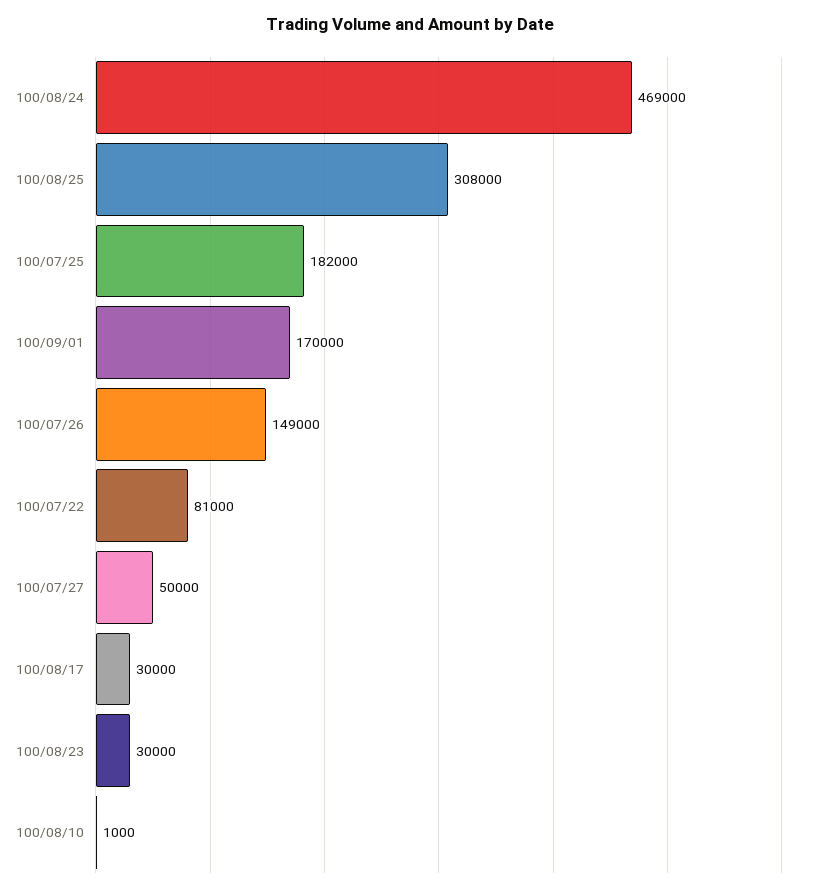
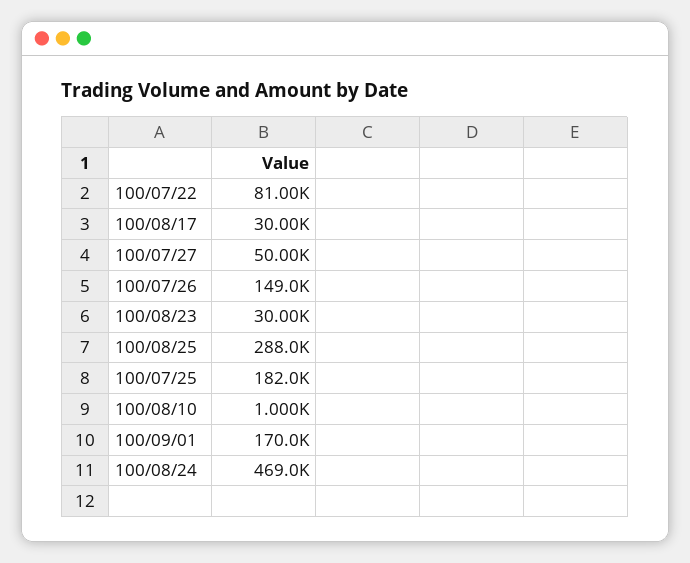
100/08/25: 308000 -> 288000

